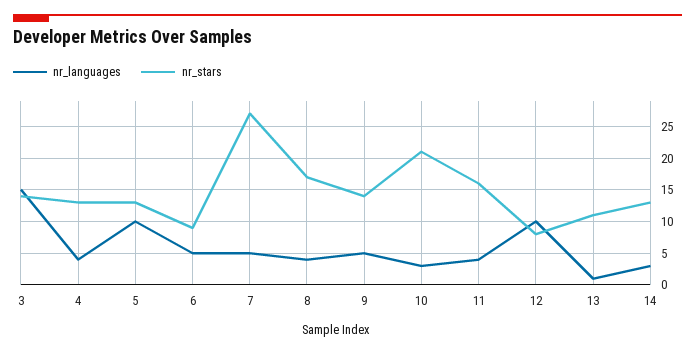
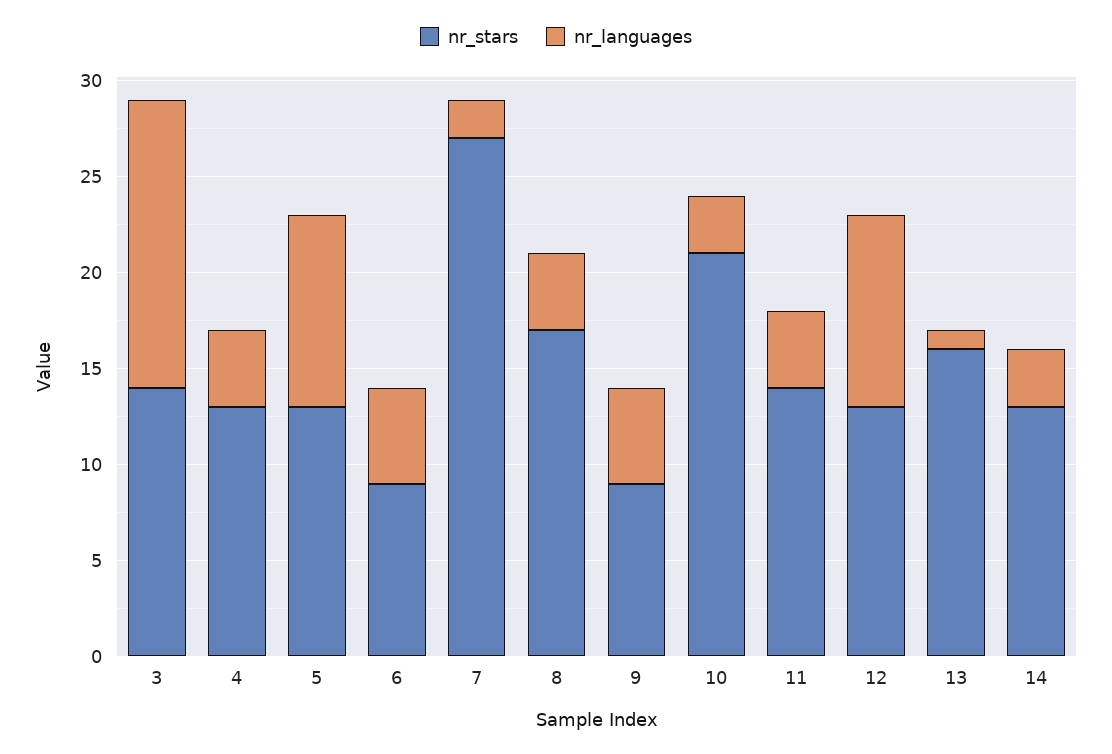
nr_languages, 7: 5 -> 2
nr_stars, 9: 14 -> 9
nr_stars, 11: 16 -> 14
nr_stars, 12: 8 -> 13
nr_stars, 13: 11 -> 16

